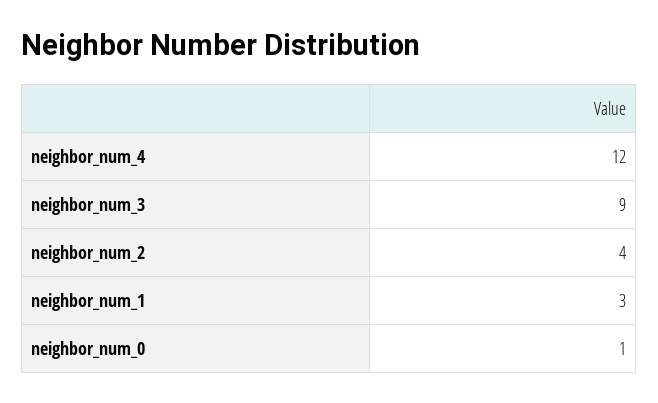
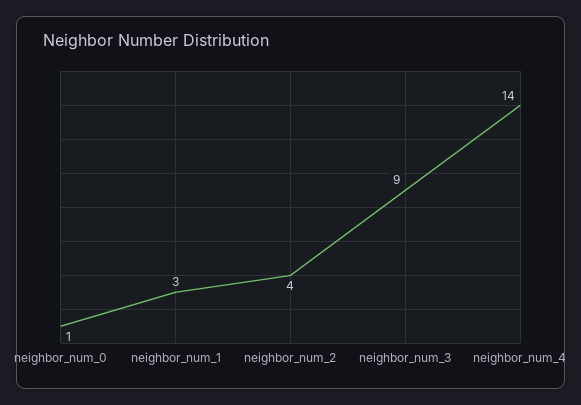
neighbor_num_4: 12 -> 14

